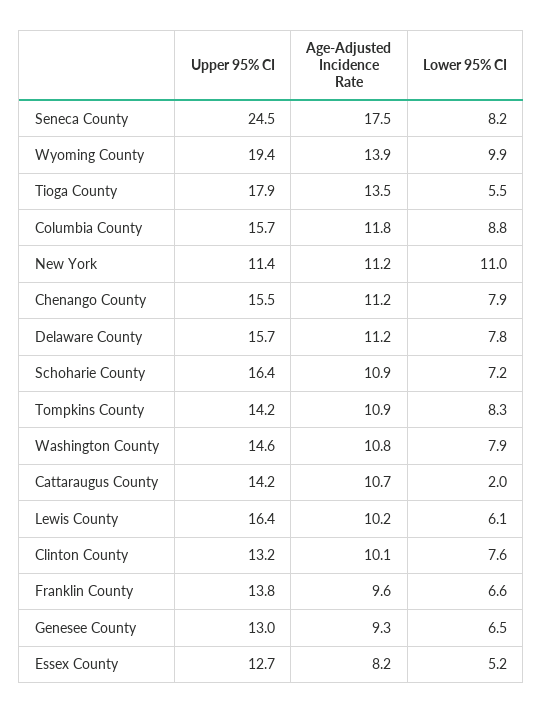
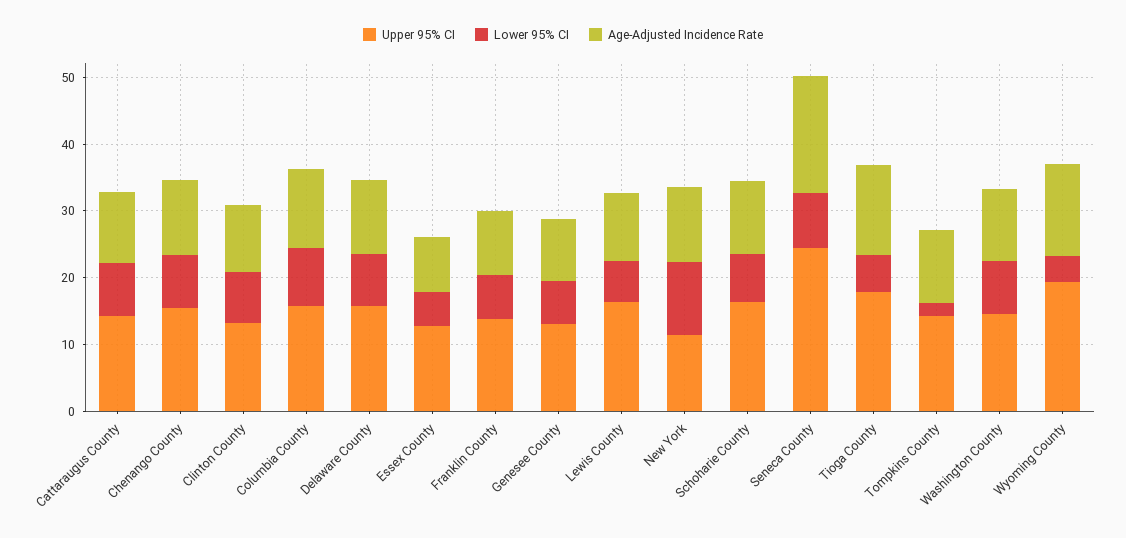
Lower 95% CI, Wyoming County: 9.9 -> 4
Lower 95% CI, Tompkins County: 8.3 -> 2
Lower 95% CI, Cattaraugus County: 2 -> 8

